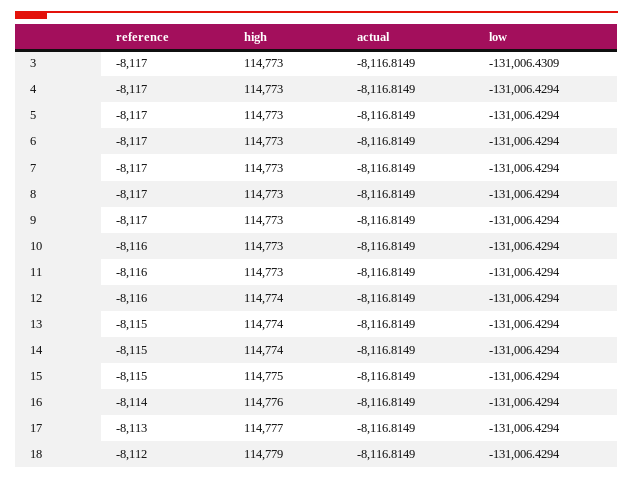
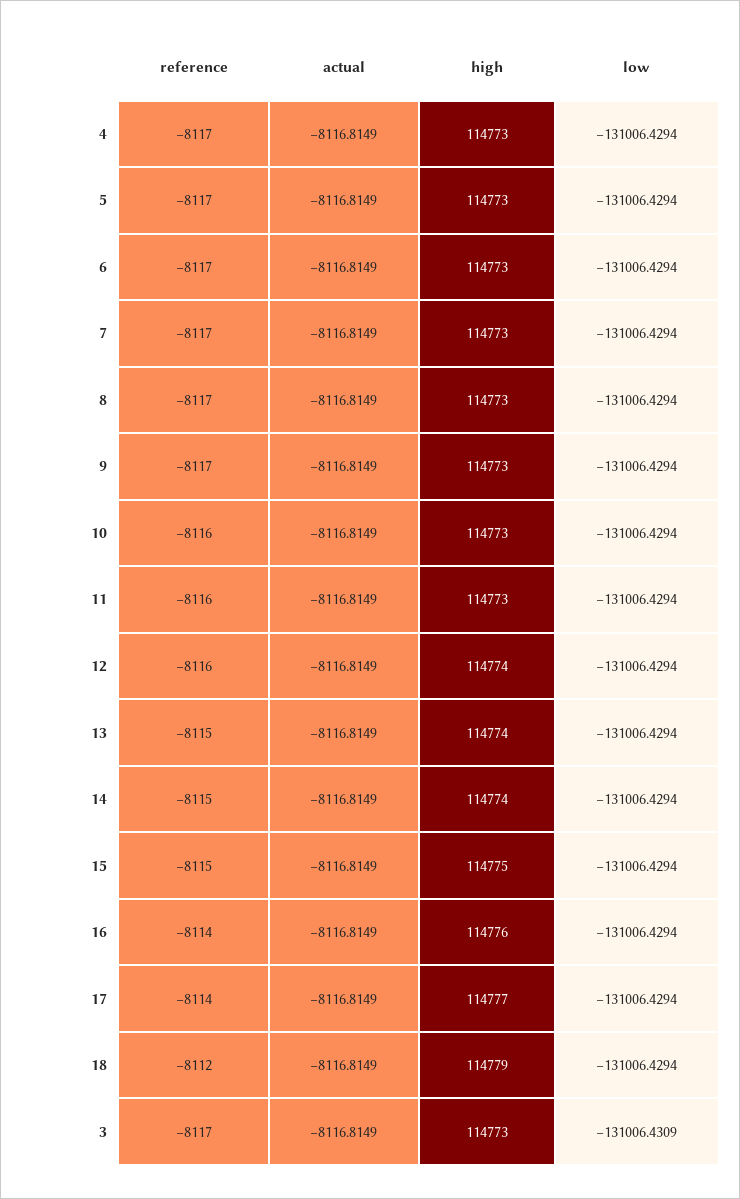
reference, 17: -8113 -> -8114

